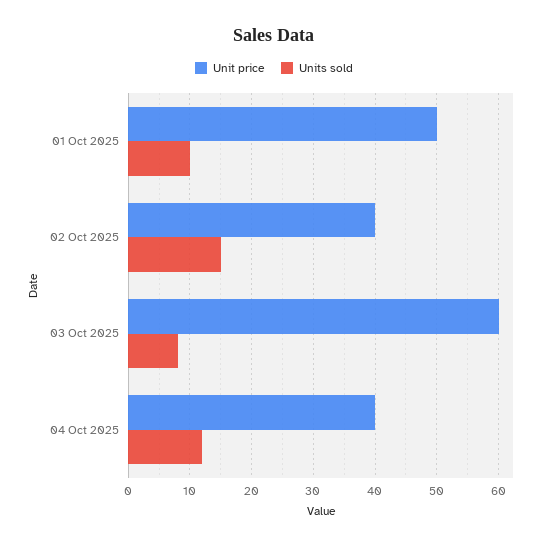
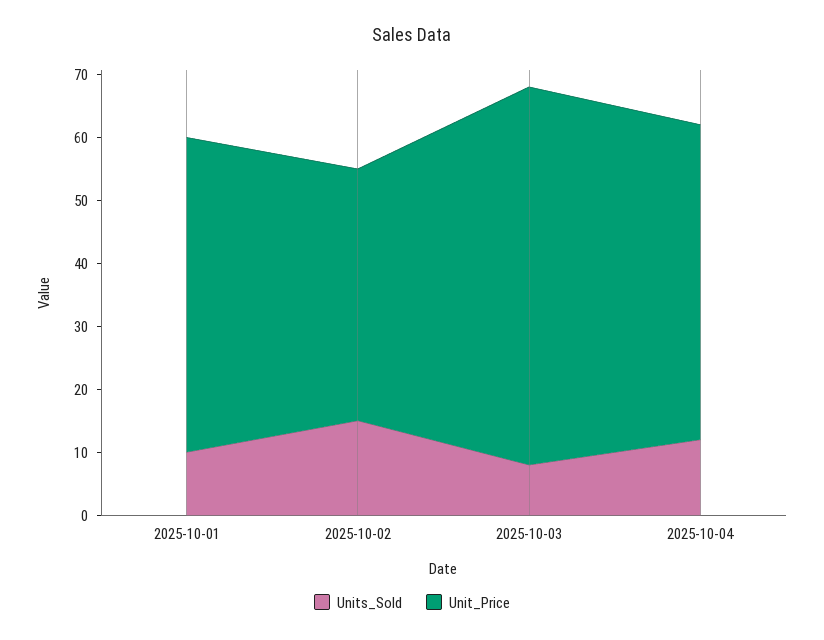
Unit price, 04 Oct 2025: 40 -> 50

